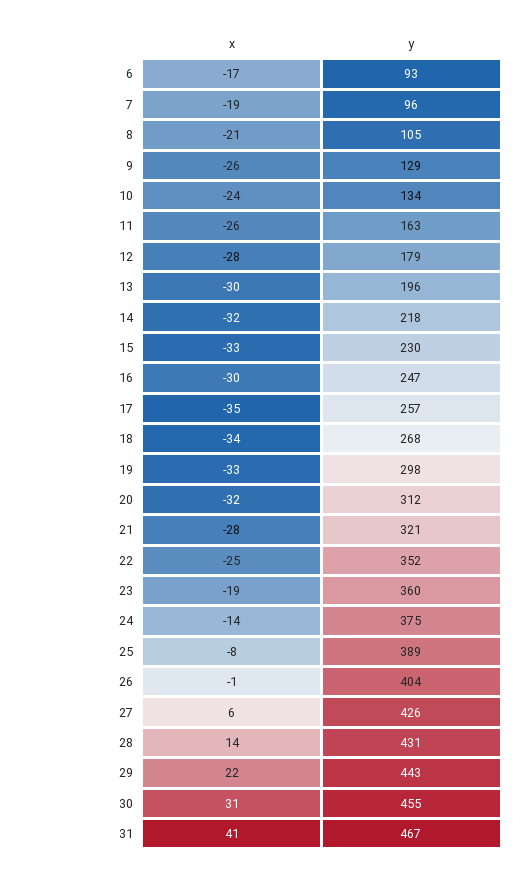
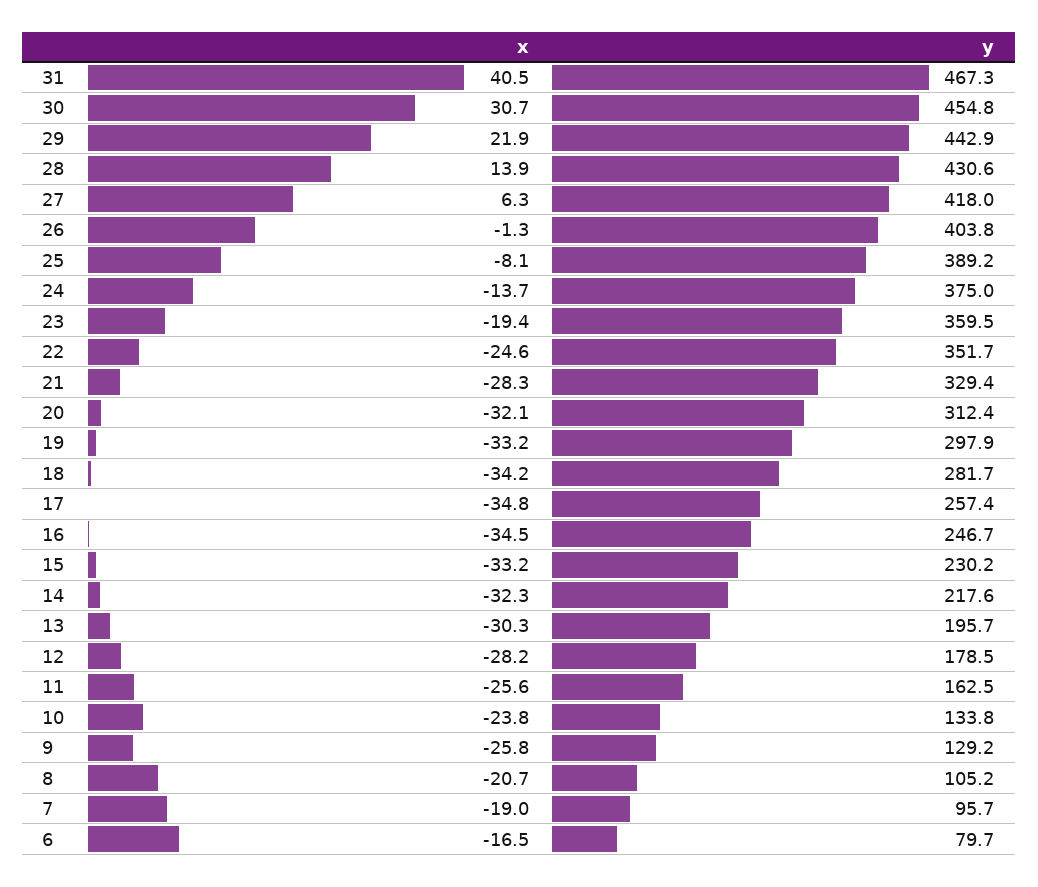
y, 6: 93 -> 79.7
x, 16: -30 -> -34.5
y, 18: 268 -> 281.7
y, 21: 321 -> 329.4
y, 27: 426 -> 418

